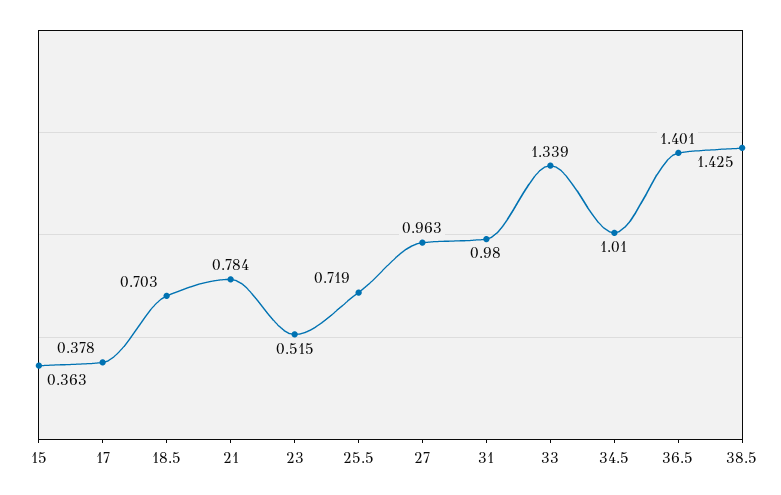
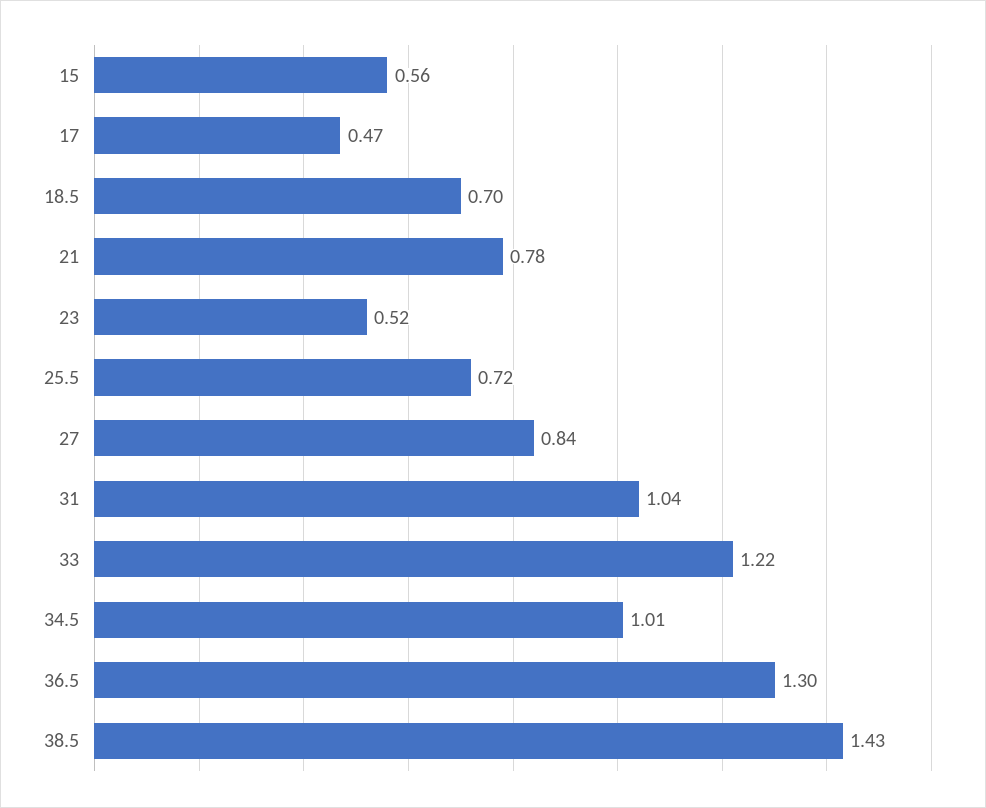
15: 0.363 -> 0.56
17: 0.378 -> 0.47
27: 0.963 -> 0.84
31: 0.98 -> 1.04
33: 1.339 -> 1.22
36.5: 1.401 -> 1.3

